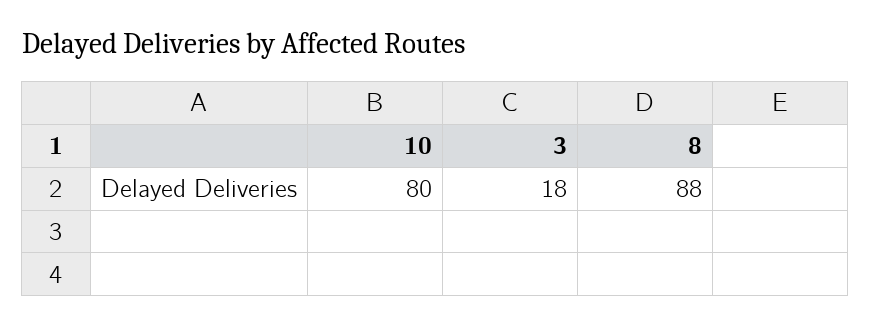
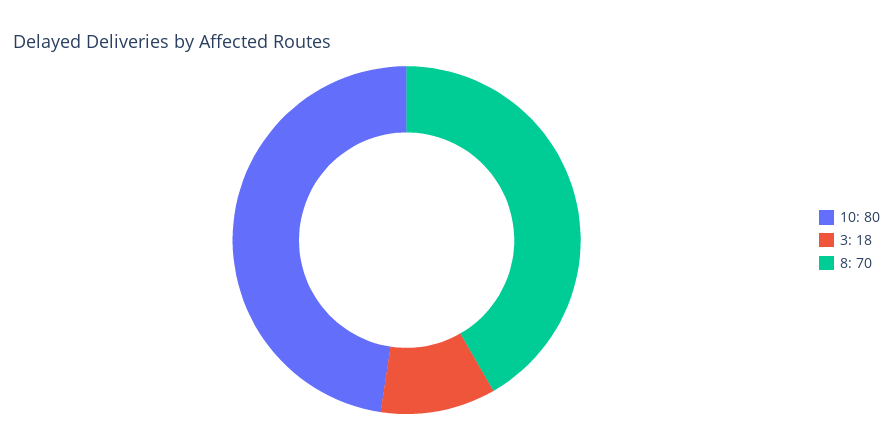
8: 88 -> 70

